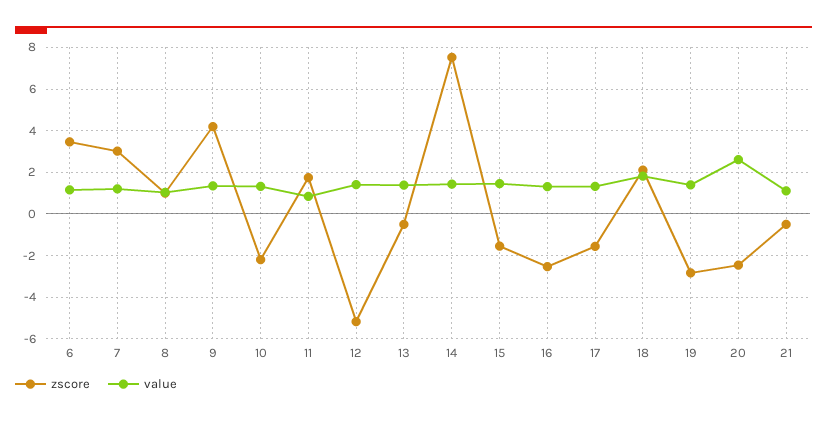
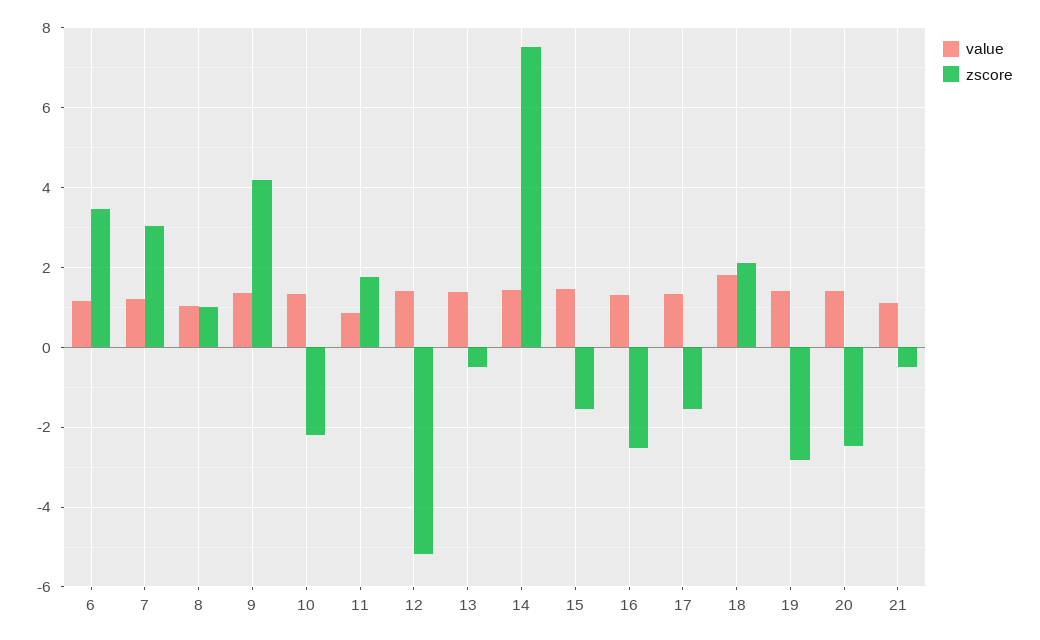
value, 20: 2.5 -> 1.4

